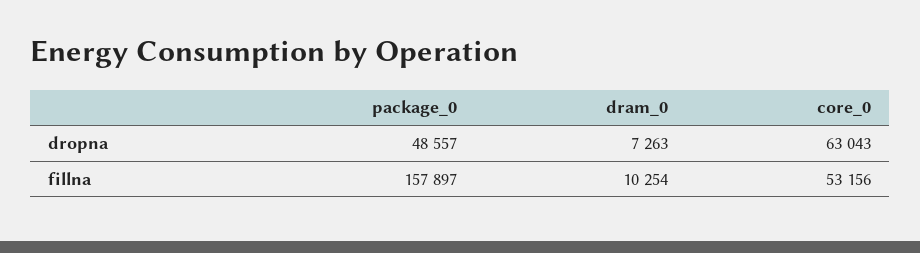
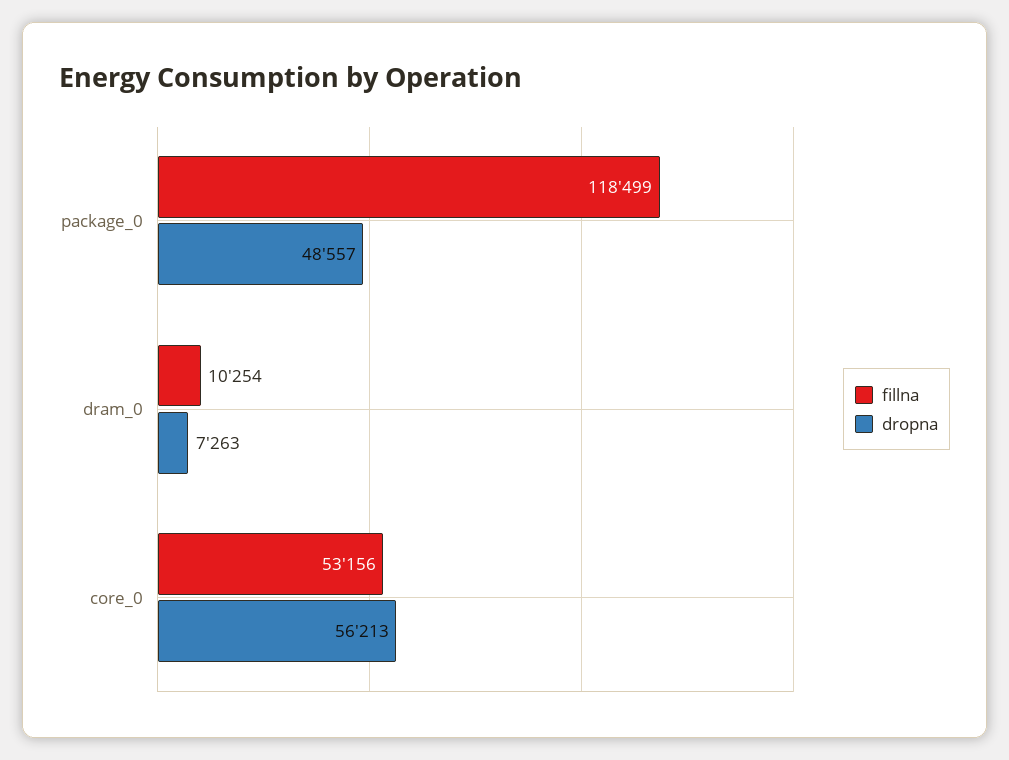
dropna, core_0: 63043 -> 56213
fillna, package_0: 157897 -> 118499

